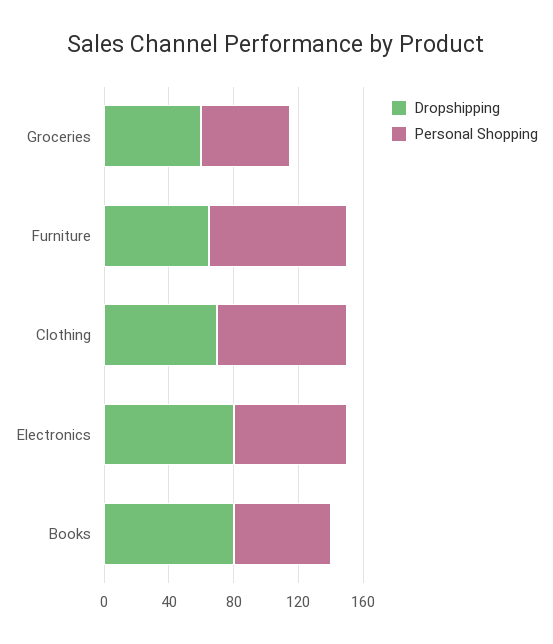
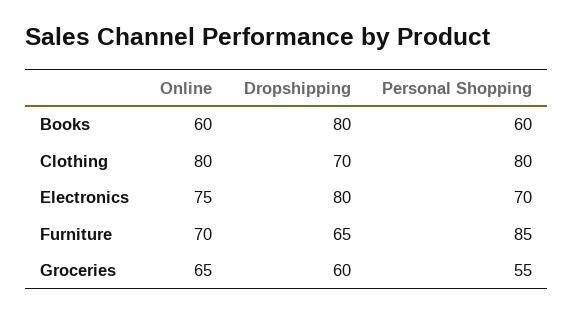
Online, Books: none -> 60
Online, Clothing: none -> 80
Online, Electronics: none -> 75
Online, Furniture: none -> 70
Online, Groceries: none -> 65

